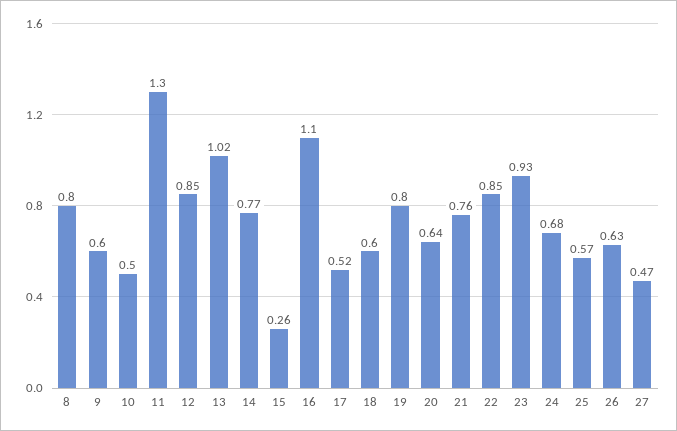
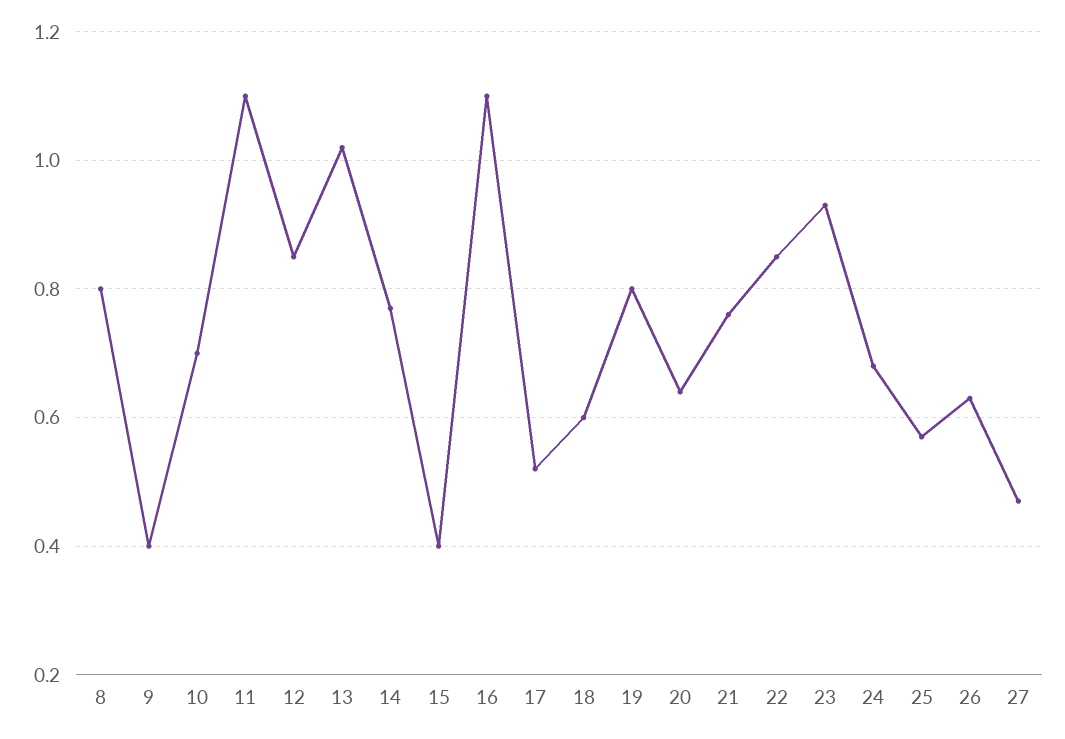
9: 0.6 -> 0.4
10: 0.5 -> 0.7
11: 1.3 -> 1.1
15: 0.26 -> 0.4

